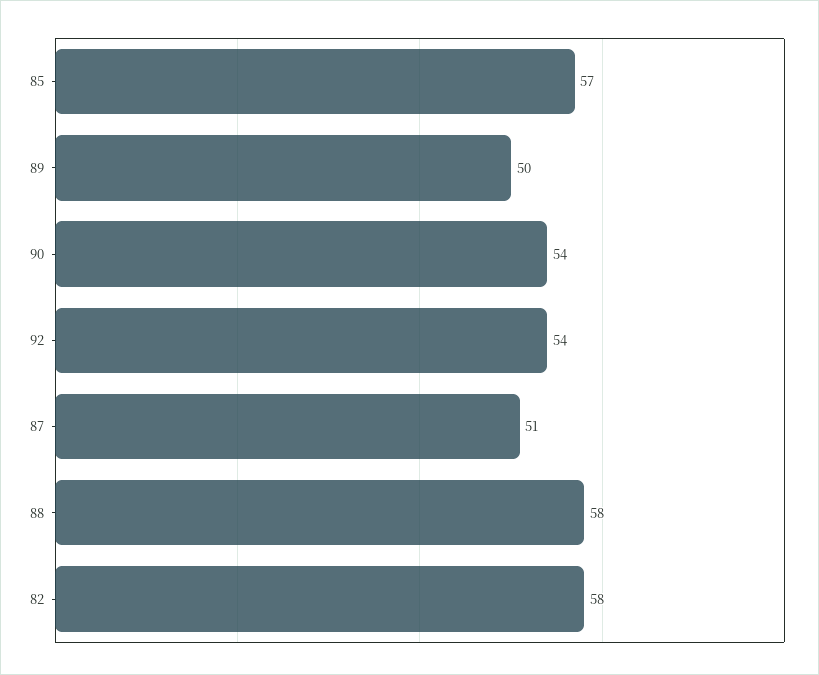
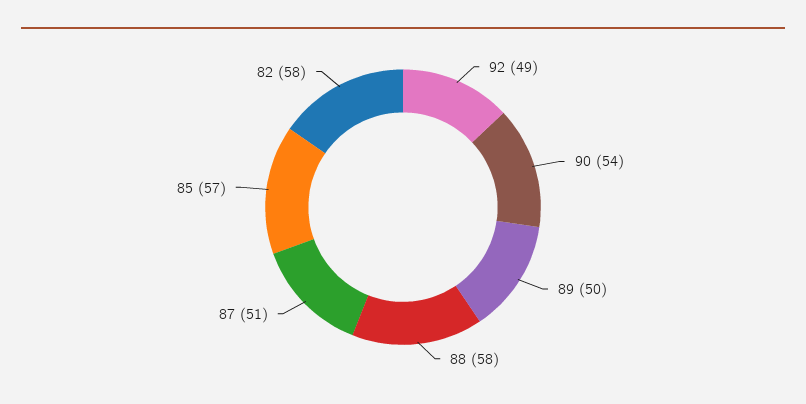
92: 54 -> 49

